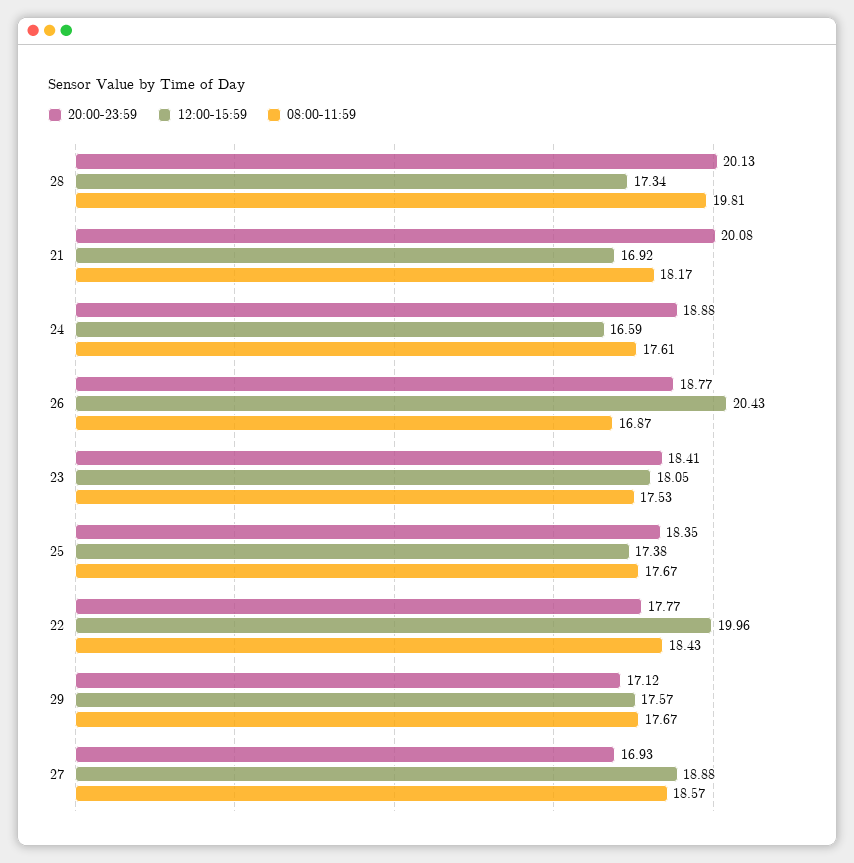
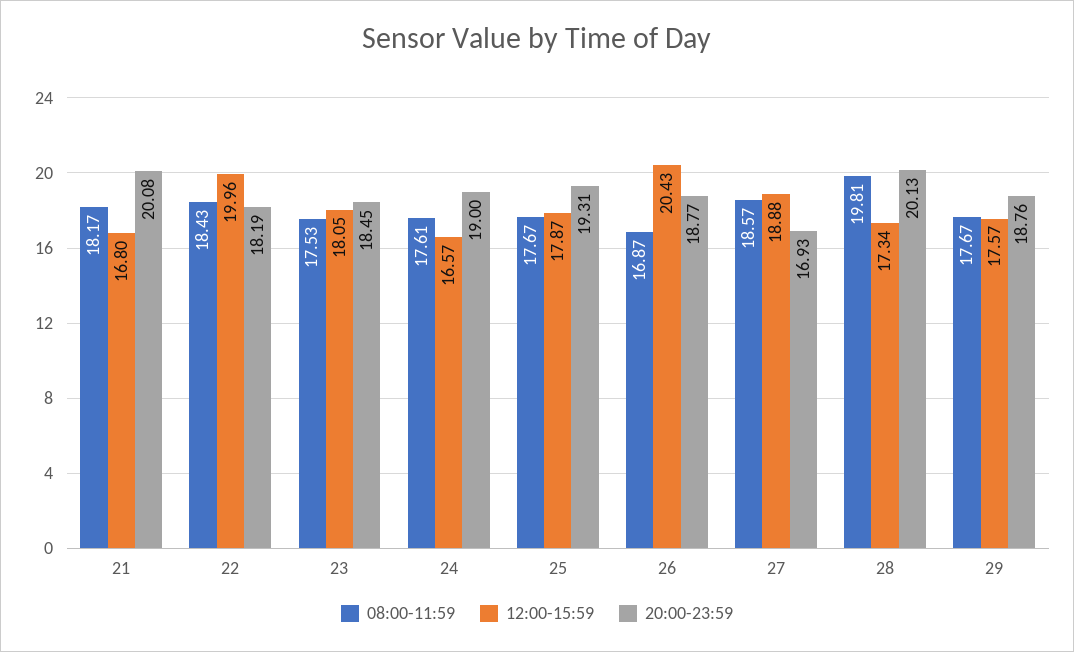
12:00-15:59, 21: 16.92 -> 16.8
20:00-23:59, 24: 18.88 -> 19
12:00-15:59, 24: 16.59 -> 16.57
20:00-23:59, 23: 18.41 -> 18.45
20:00-23:59, 25: 18.35 -> 19.31
12:00-15:59, 25: 17.38 -> 17.87
20:00-23:59, 22: 17.77 -> 18.19
20:00-23:59, 29: 17.12 -> 18.76

